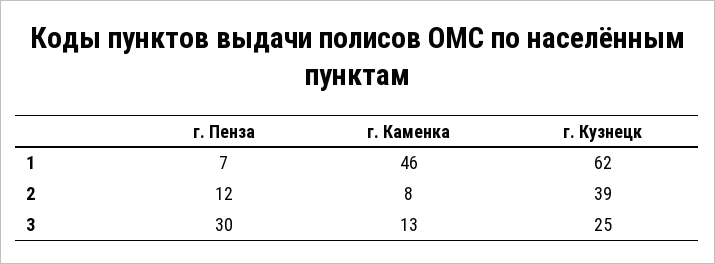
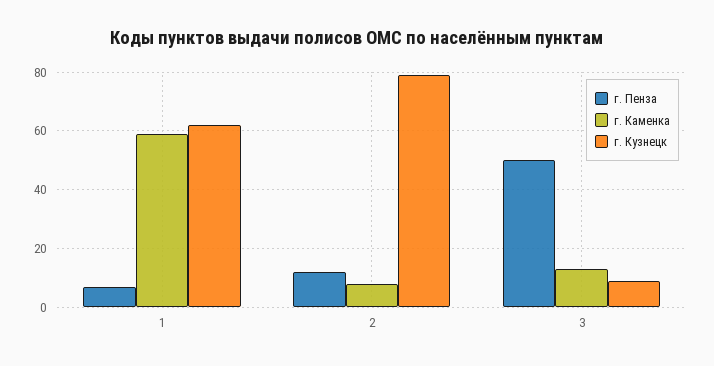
г. Каменка, 1: 46 -> 60
г. Кузнецк, 2: 39 -> 80
г. Пенза, 3: 30 -> 50
г. Кузнецк, 3: 25 -> 10

